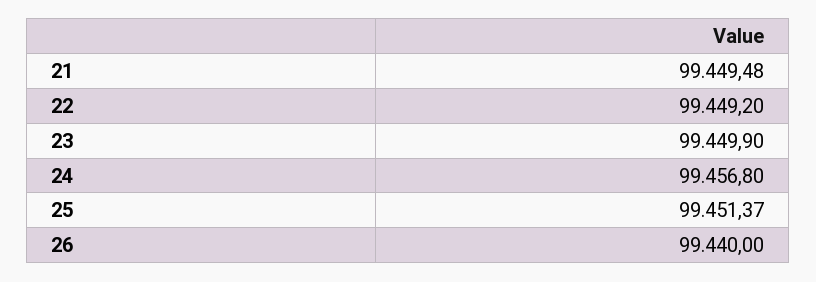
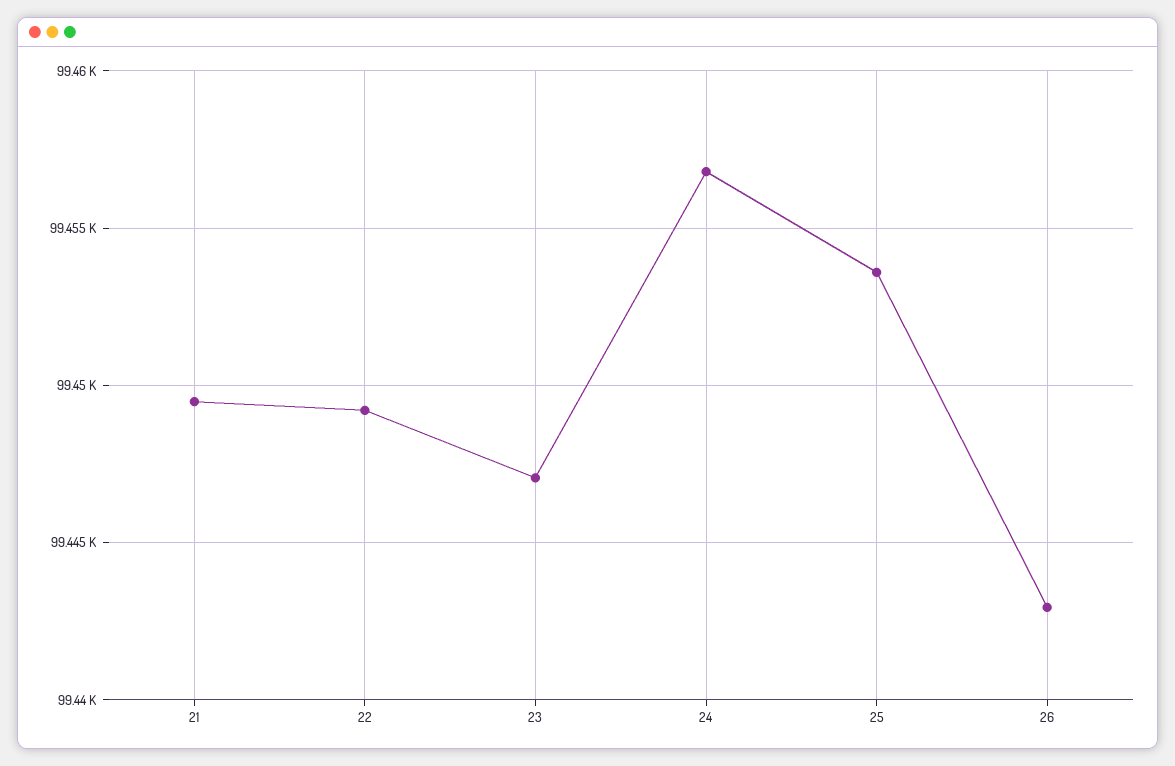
23: 99449.9 -> 99447
25: 99451.37 -> 99453.5
26: 99440 -> 99443

